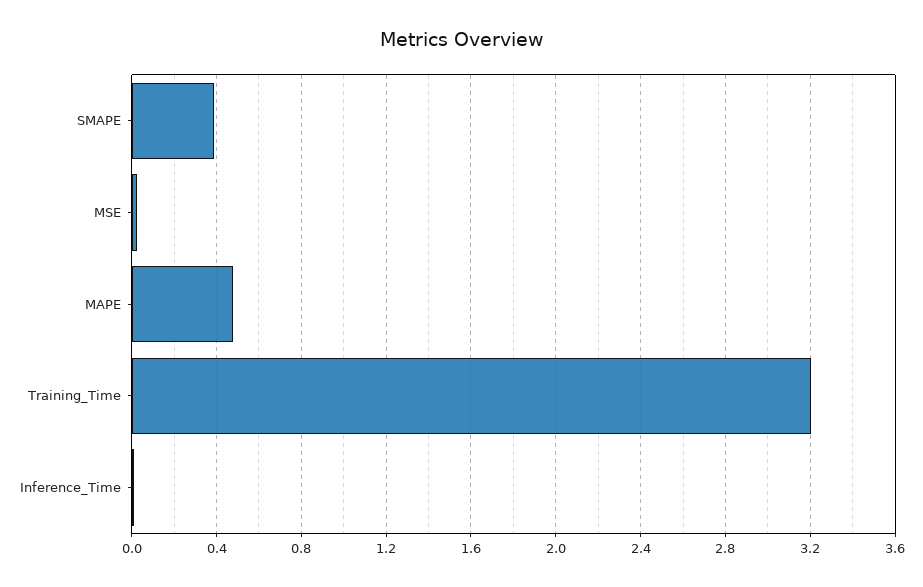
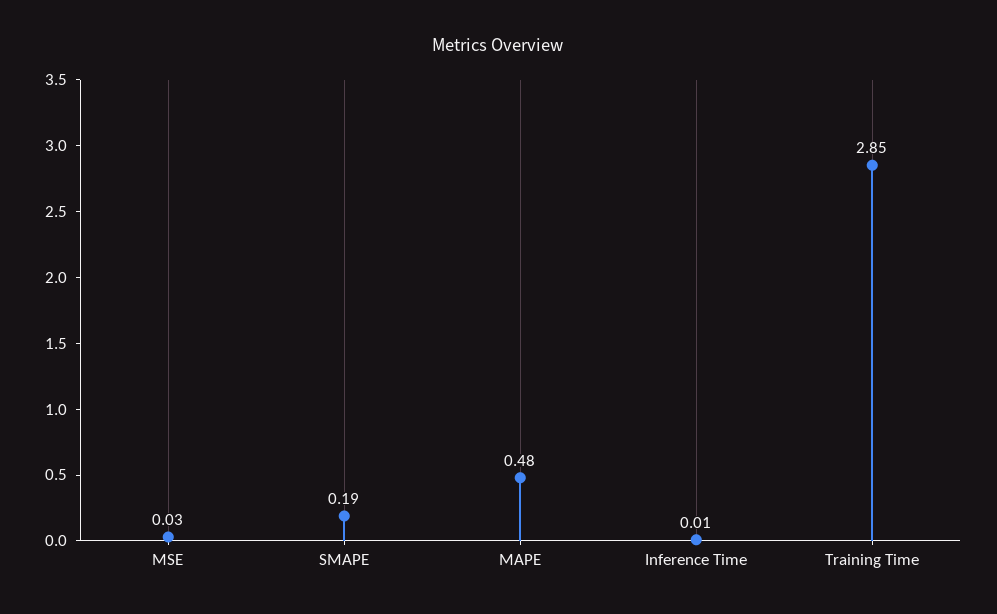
SMAPE: 0.4 -> 0.19
Training_Time: 3.2 -> 2.85

